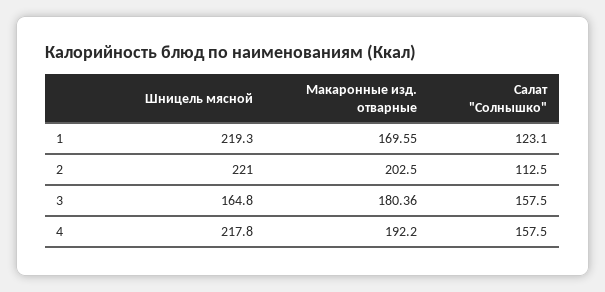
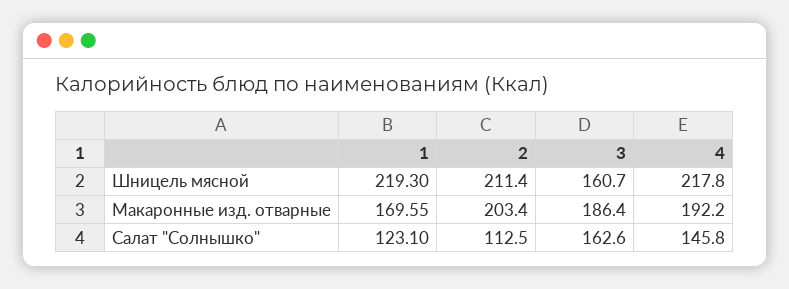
Шницель мясной, 2: 221 -> 211.4
Макаронные изд. отварные, 2: 202.5 -> 203.4
Шницель мясной, 3: 164.8 -> 160.7
Макаронные изд. отварные, 3: 180.36 -> 186.4
Салат "Солнышко", 3: 157.5 -> 162.6
Салат "Солнышко", 4: 157.5 -> 145.8

